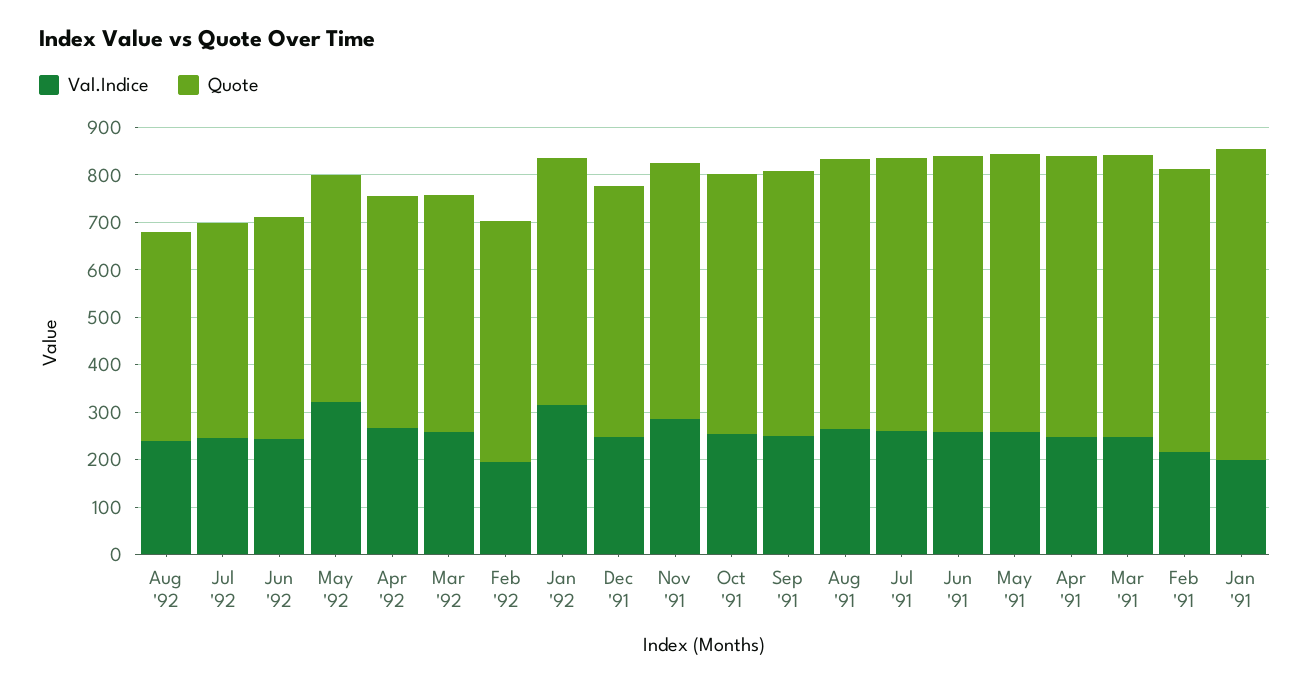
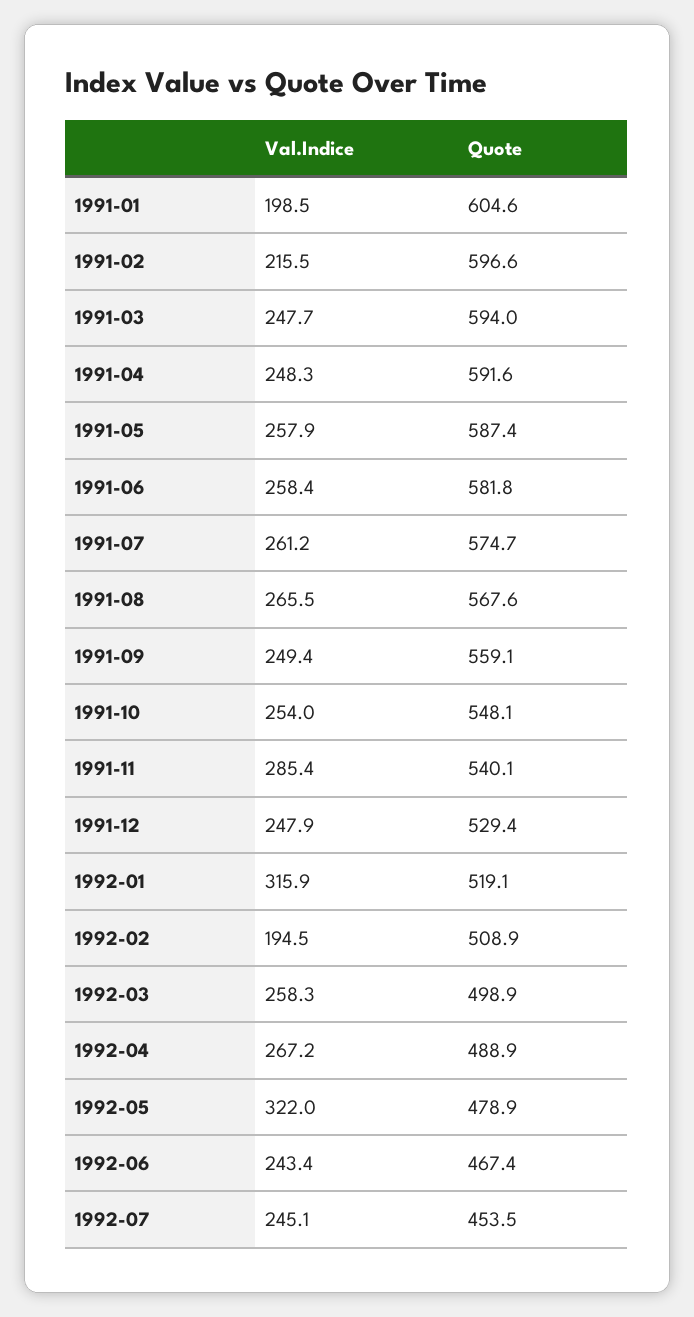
Val.Indice, Aug '92: 240 -> none
Quote, Aug '92: 440 -> none
Quote, Jan '91: 660 -> 604.6

